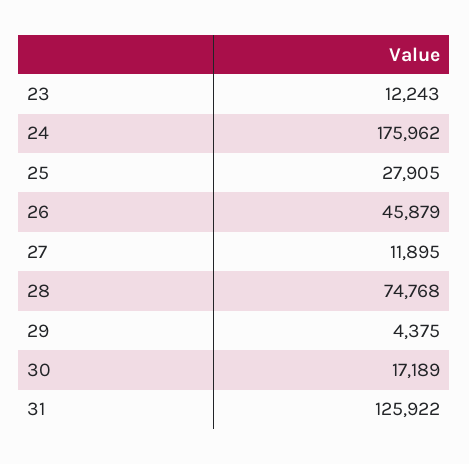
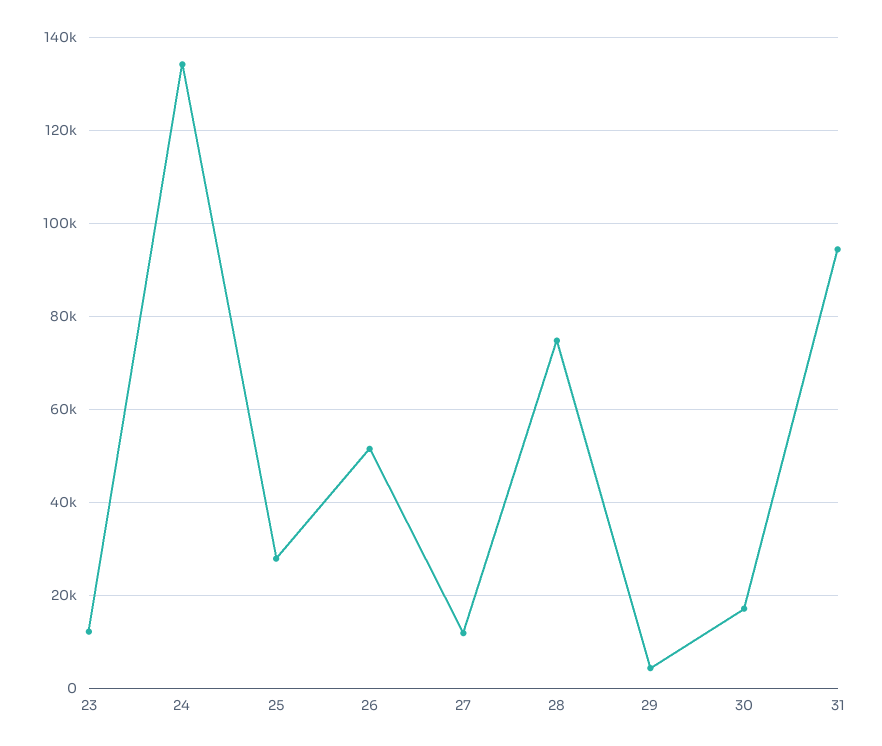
24: 175962 -> 134000
26: 45879 -> 52000
31: 125922 -> 94000

